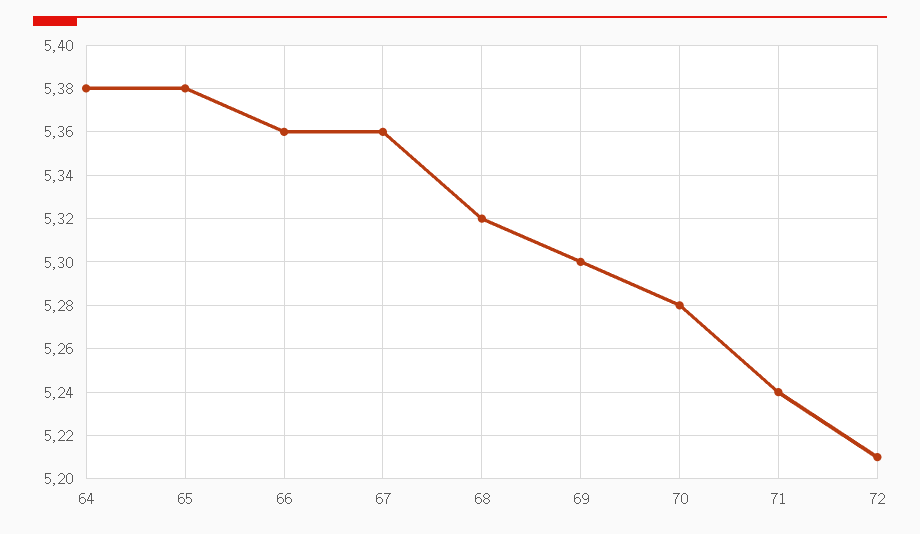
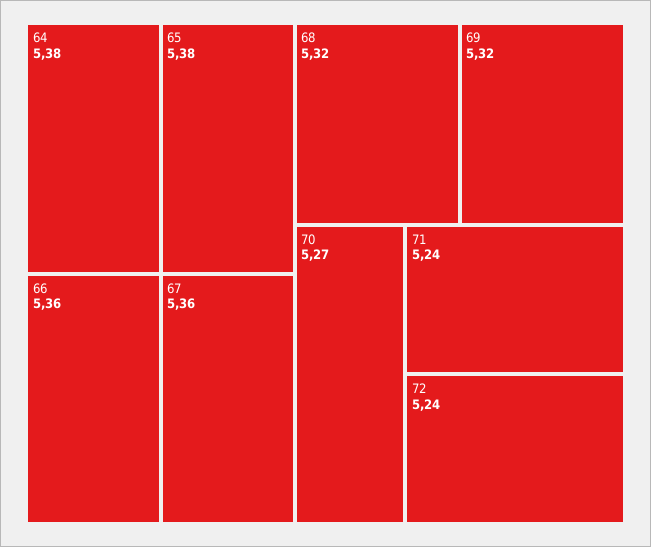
69: 5.3 -> 5.32
70: 5.28 -> 5.27
72: 5.21 -> 5.24

